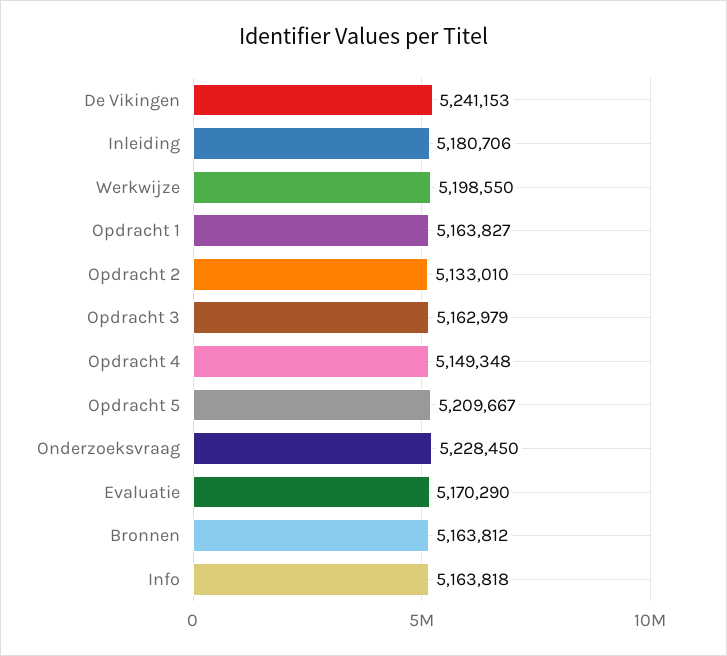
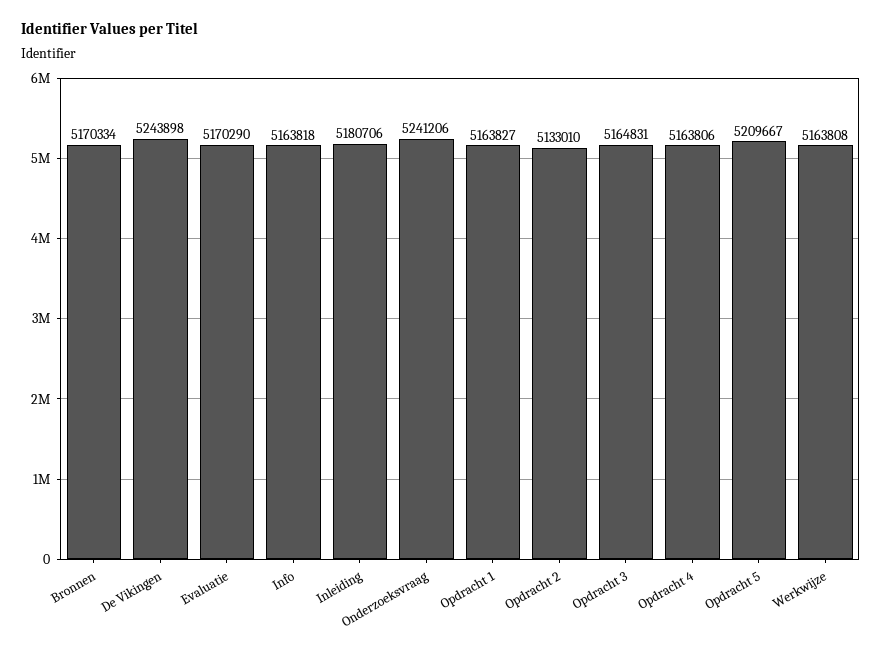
De Vikingen: 5241153 -> 5243898
Werkwijze: 5198550 -> 5163808
Opdracht 3: 5162979 -> 5164831
Opdracht 4: 5149348 -> 5163806
Onderzoeksvraag: 5228450 -> 5241206
Bronnen: 5163812 -> 5170334

